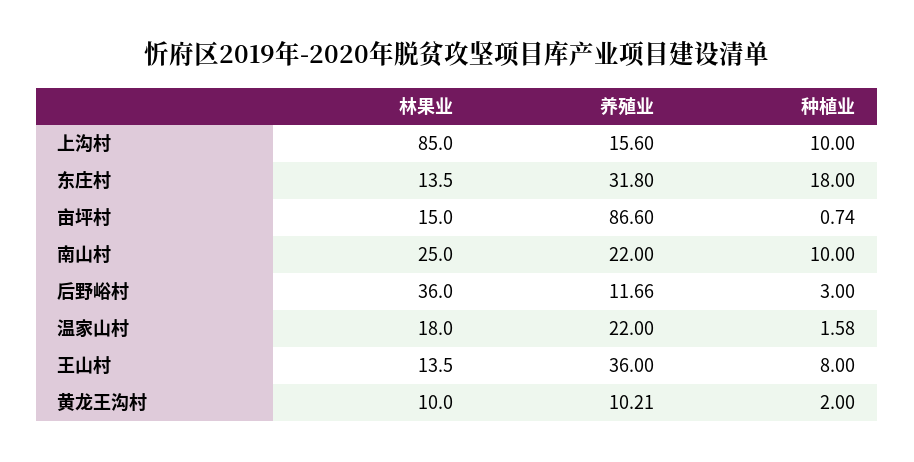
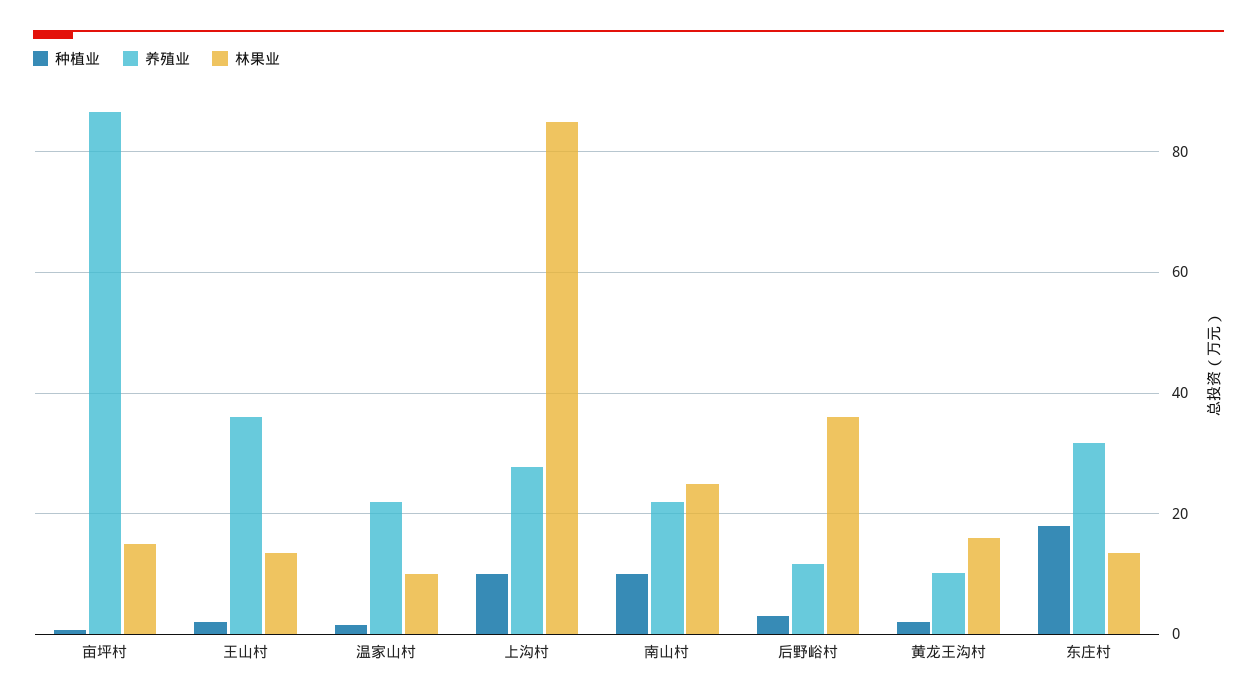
养殖业, 上沟村: 15.6 -> 28
林果业, 温家山村: 18 -> 10
种植业, 王山村: 8 -> 2
林果业, 黄龙王沟村: 10 -> 16

